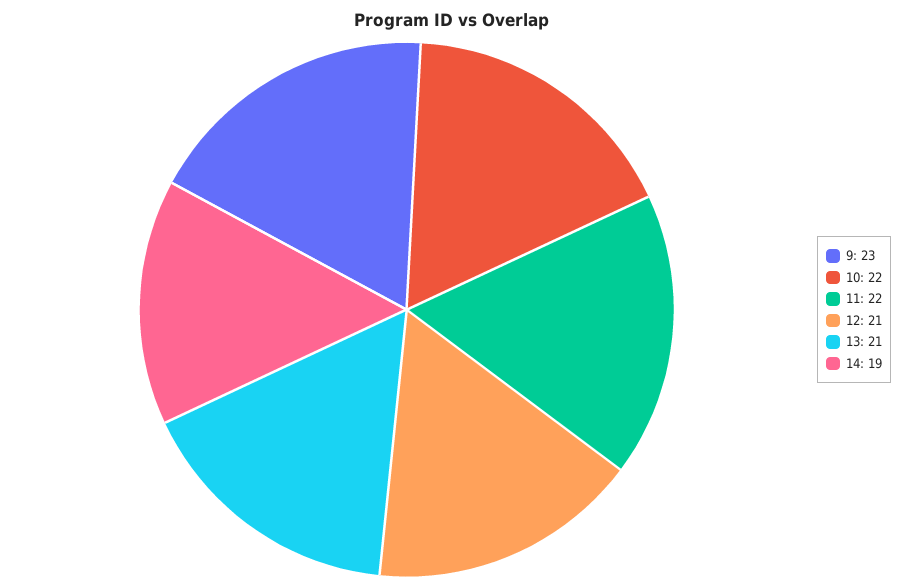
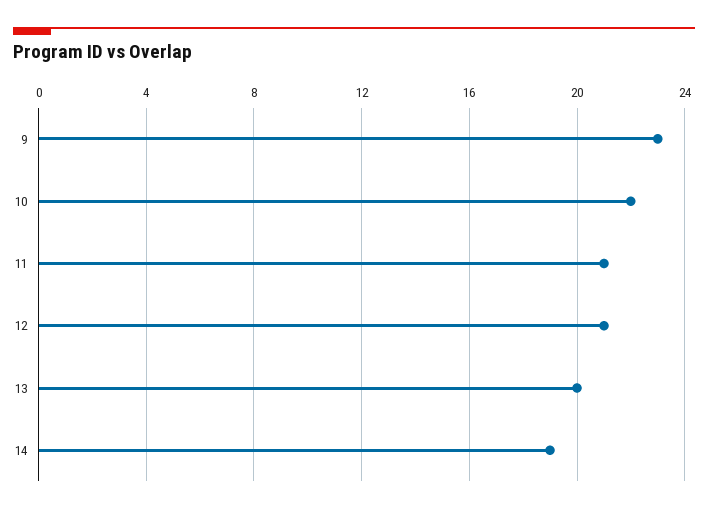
11: 22 -> 21
13: 21 -> 20

